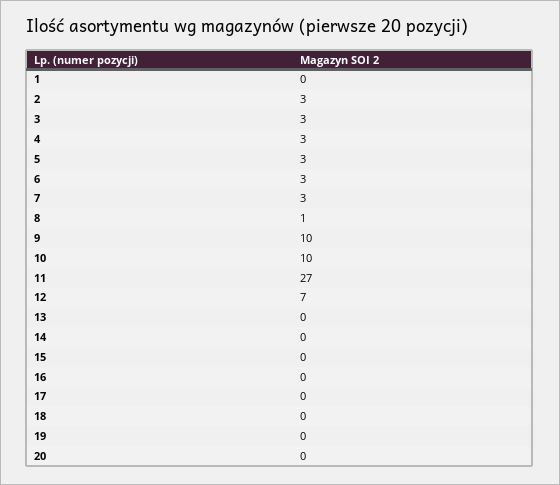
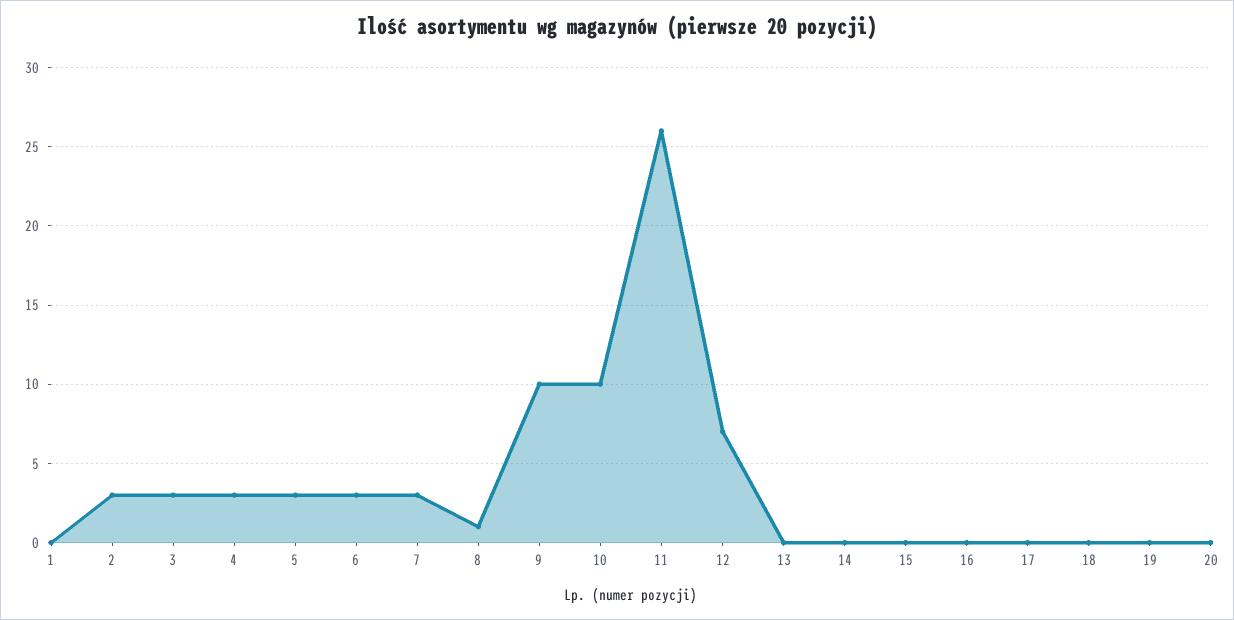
11: 27 -> 26

